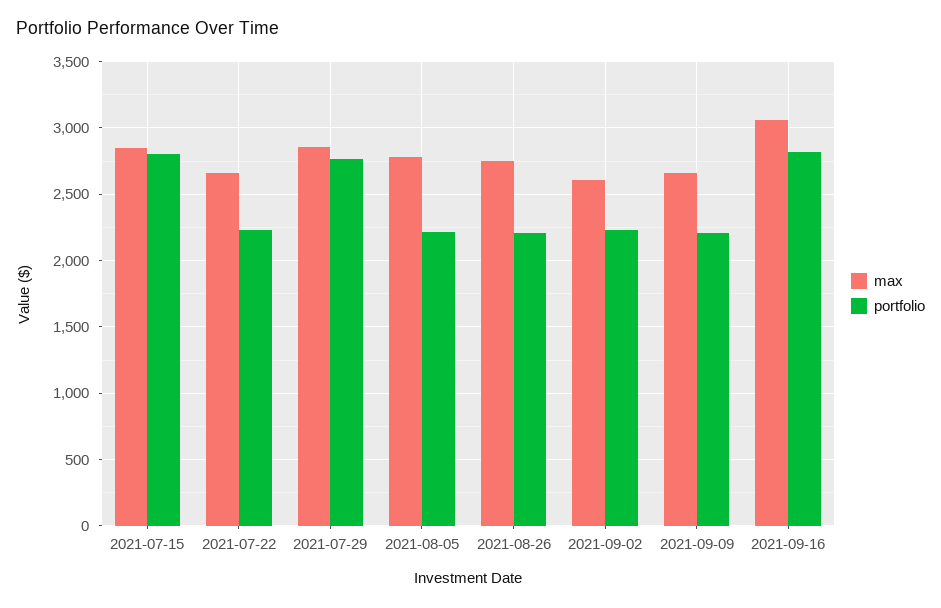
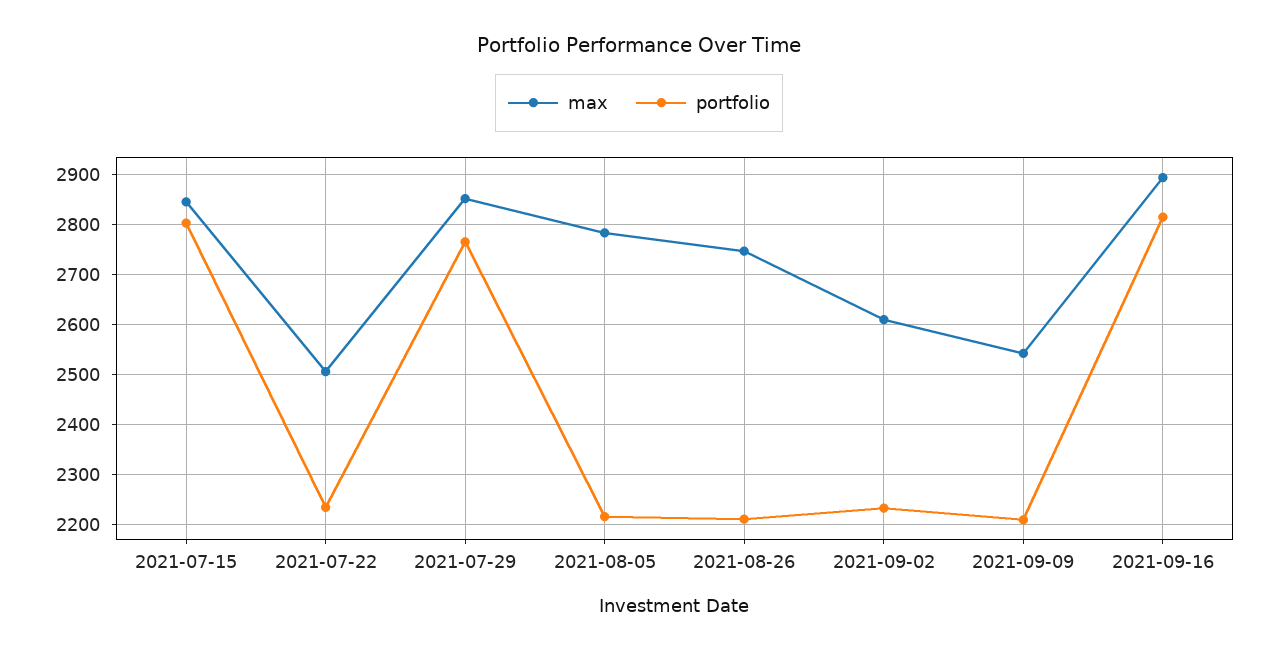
max, 2021-07-22: 2650 -> 2500
max, 2021-09-09: 2650 -> 2540
max, 2021-09-16: 3050 -> 2900

